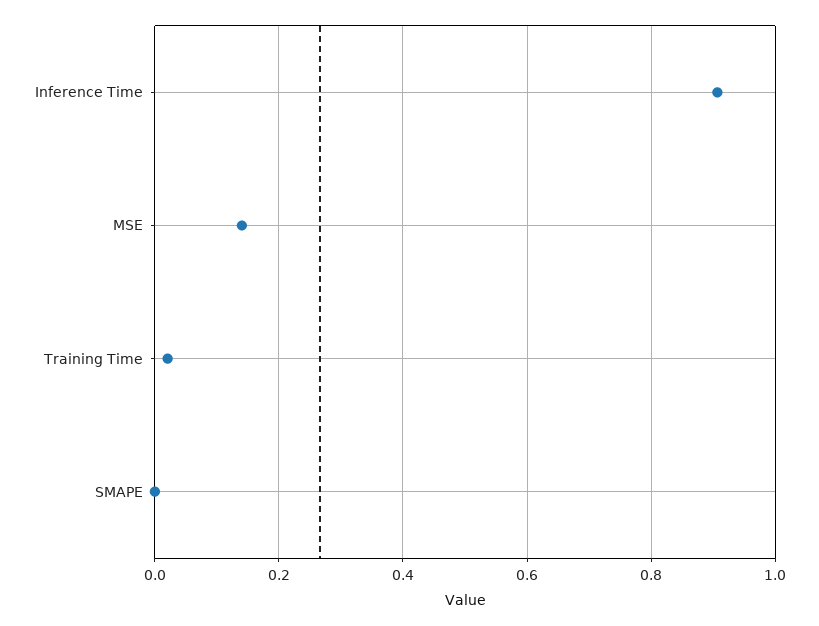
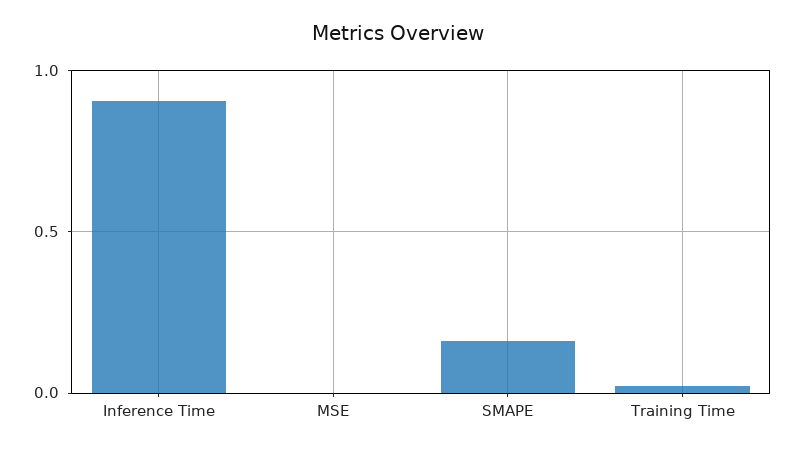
MSE: 0.14 -> 0
SMAPE: 0 -> 0.15

